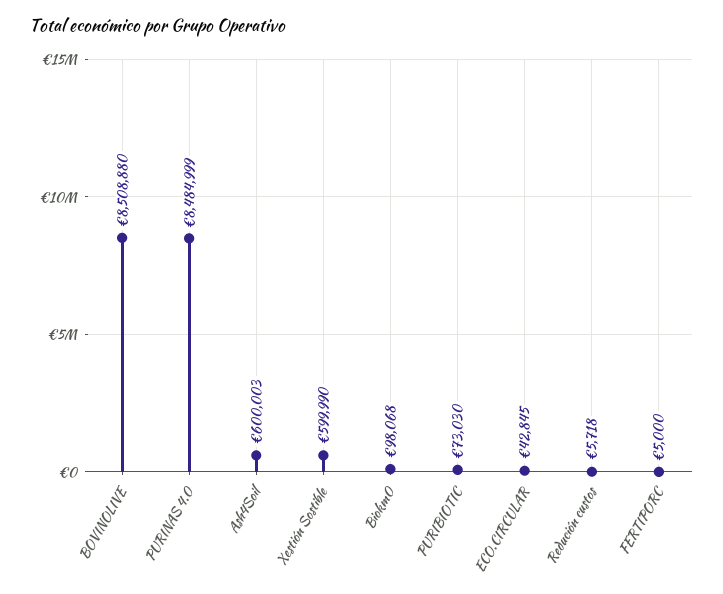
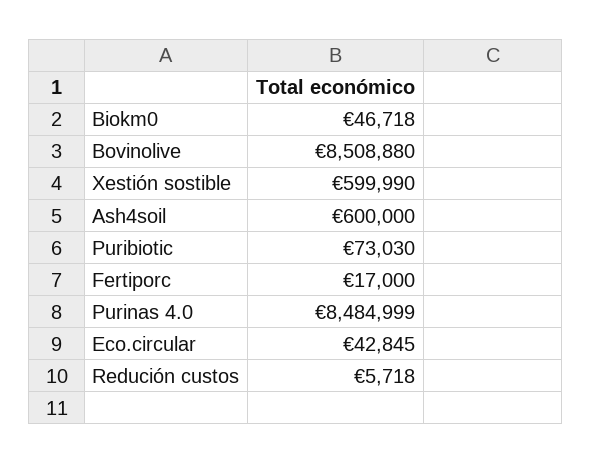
Ash4Soil: 600003 -> 600000
Biokm0: 98068 -> 46718
FERTIPORC: 5000 -> 17000

